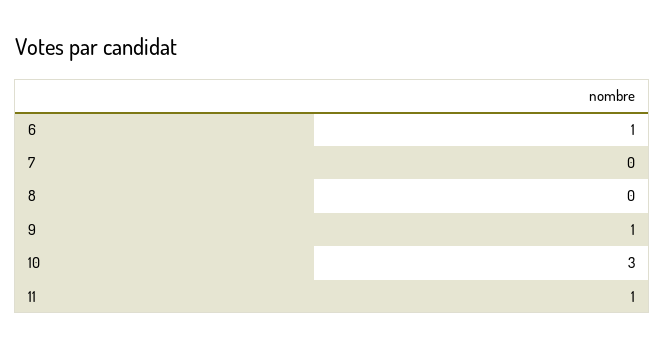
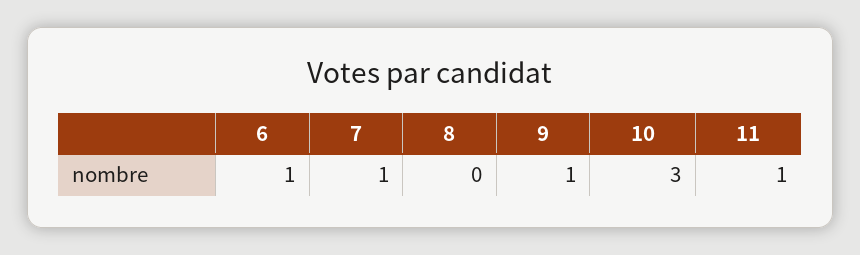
7: 0 -> 1

